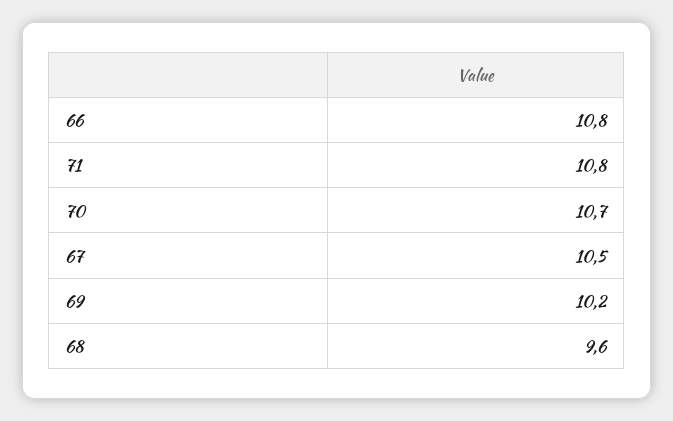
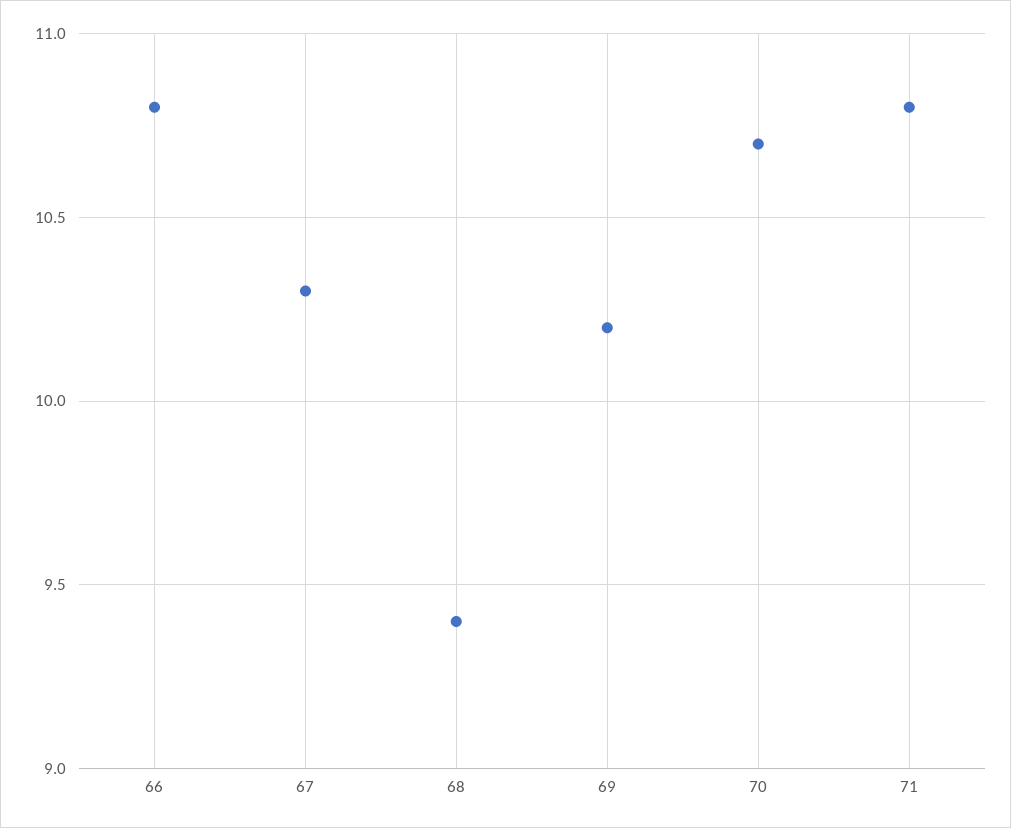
67: 10.5 -> 10.3
68: 9.6 -> 9.4

